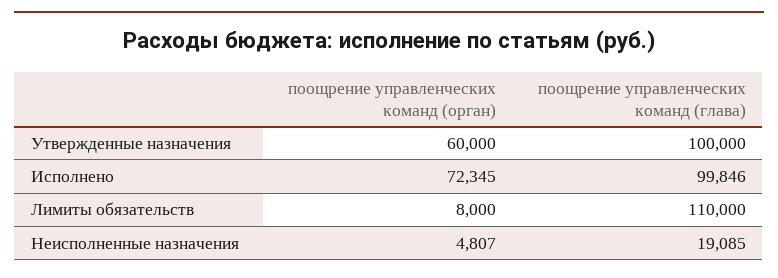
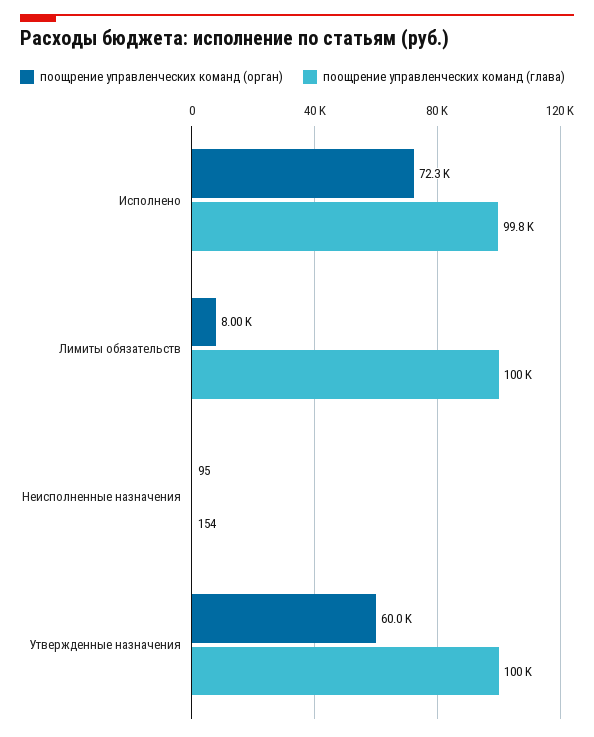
поощрение управленческих команд (глава), Лимиты обязательств: 110000 -> 100000
поощрение управленческих команд (орган), Неисполненные назначения: 4807 -> 95
поощрение управленческих команд (глава), Неисполненные назначения: 19085 -> 154

